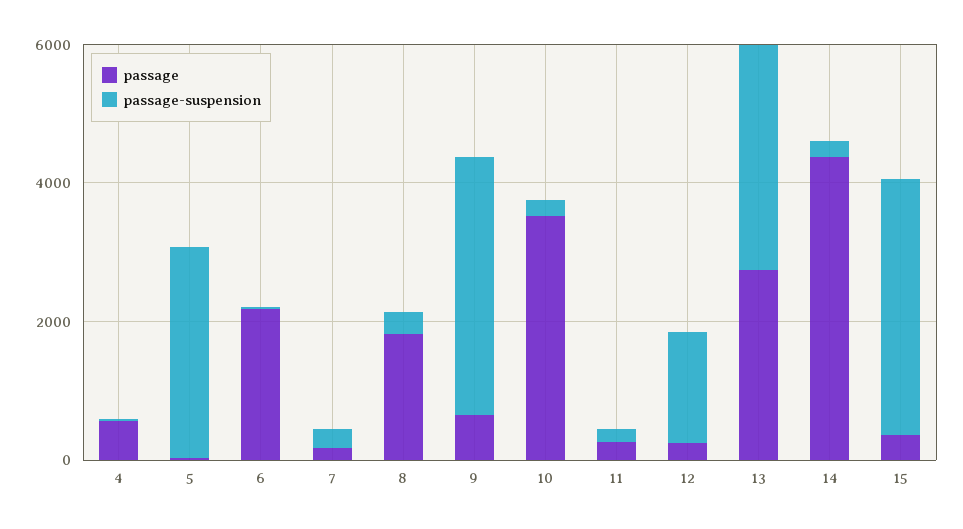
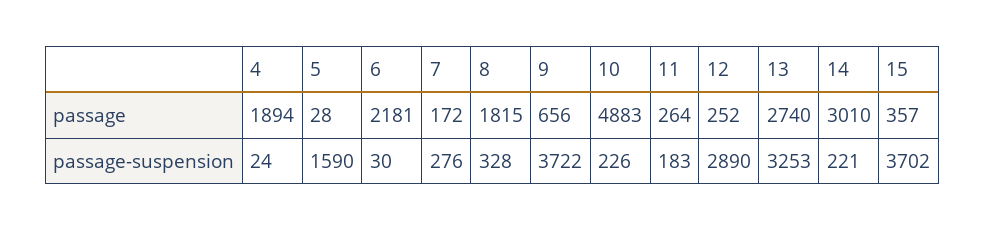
passage, 4: 500 -> 1894
passage-suspension, 5: 3000 -> 1590
passage, 10: 3500 -> 4883
passage-suspension, 12: 1500 -> 2890
passage, 14: 4500 -> 3010

